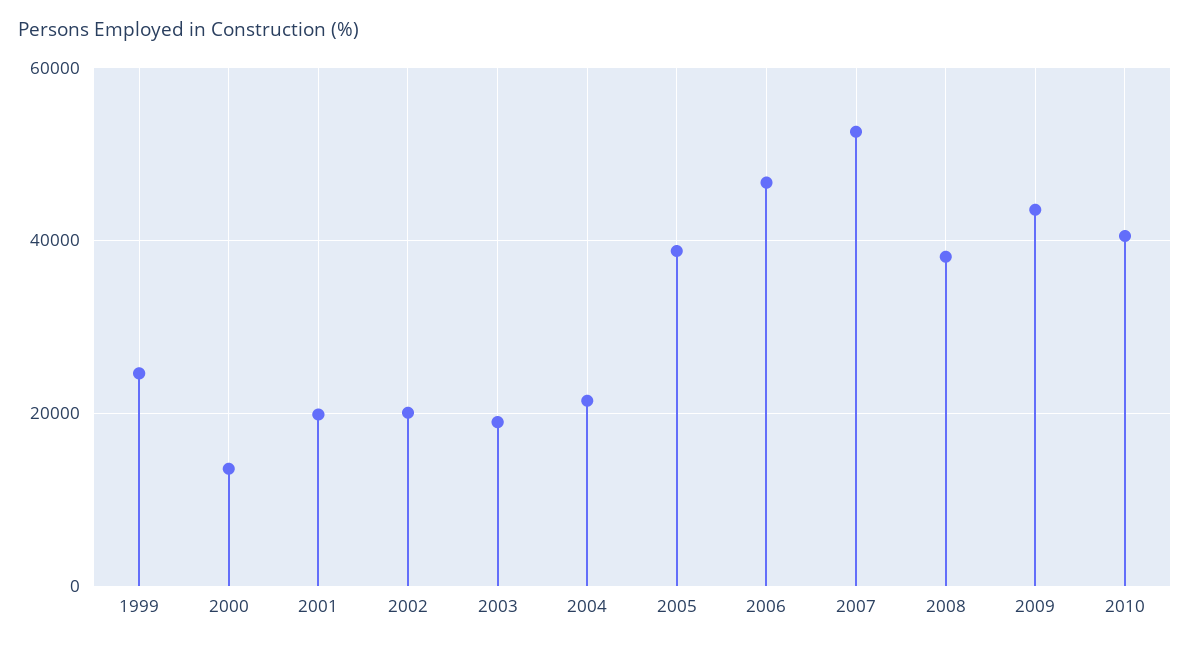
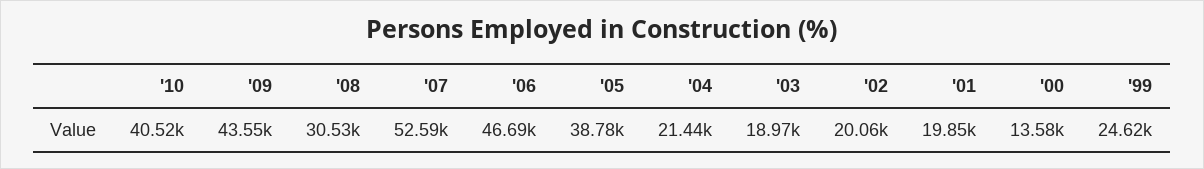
2008: 38000 -> 30530

